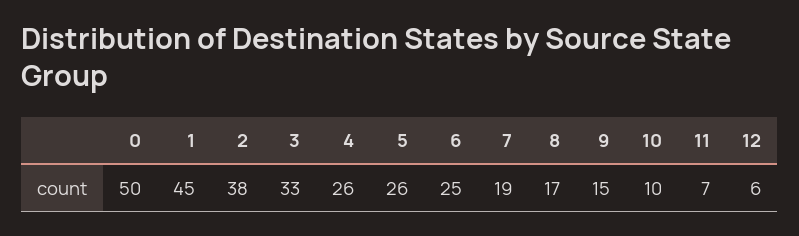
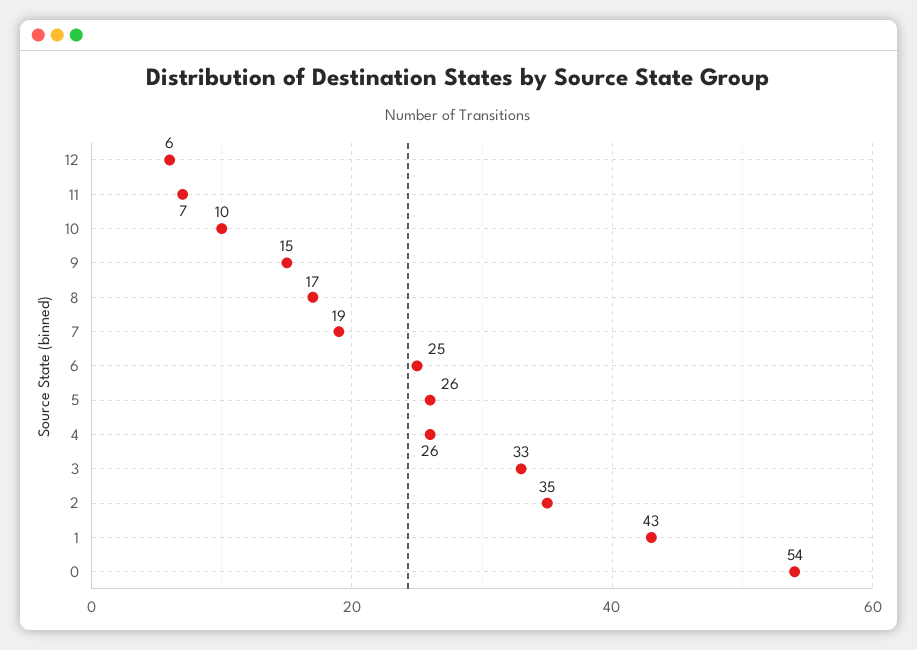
0: 50 -> 54
1: 45 -> 43
2: 38 -> 35

